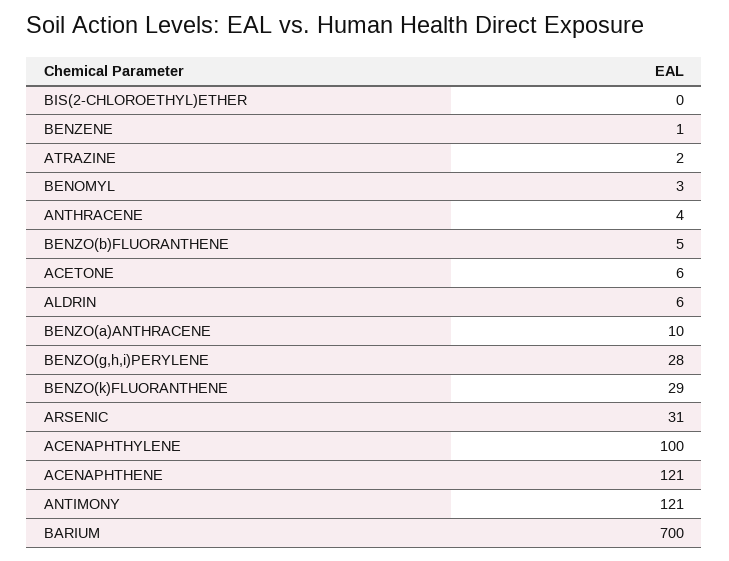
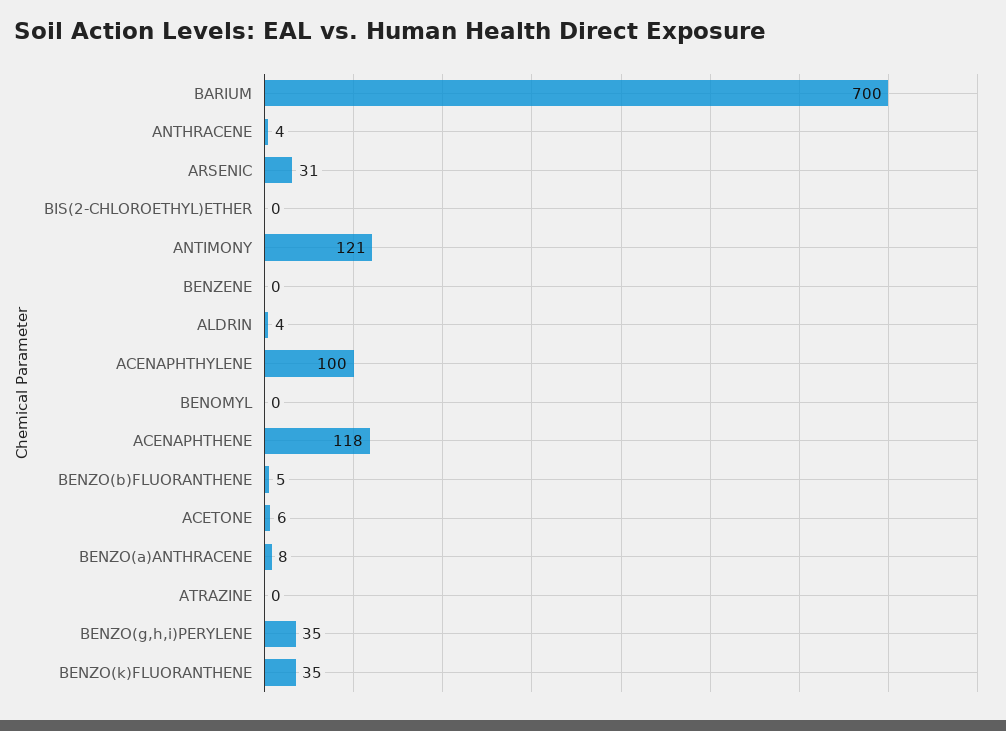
BENZENE: 1 -> 0
ATRAZINE: 2 -> 0
BENOMYL: 3 -> 0
ALDRIN: 6 -> 4
BENZO(a)ANTHRACENE: 10 -> 8
BENZO(g,h,i)PERYLENE: 28 -> 35
BENZO(k)FLUORANTHENE: 29 -> 35
ACENAPHTHENE: 121 -> 118

